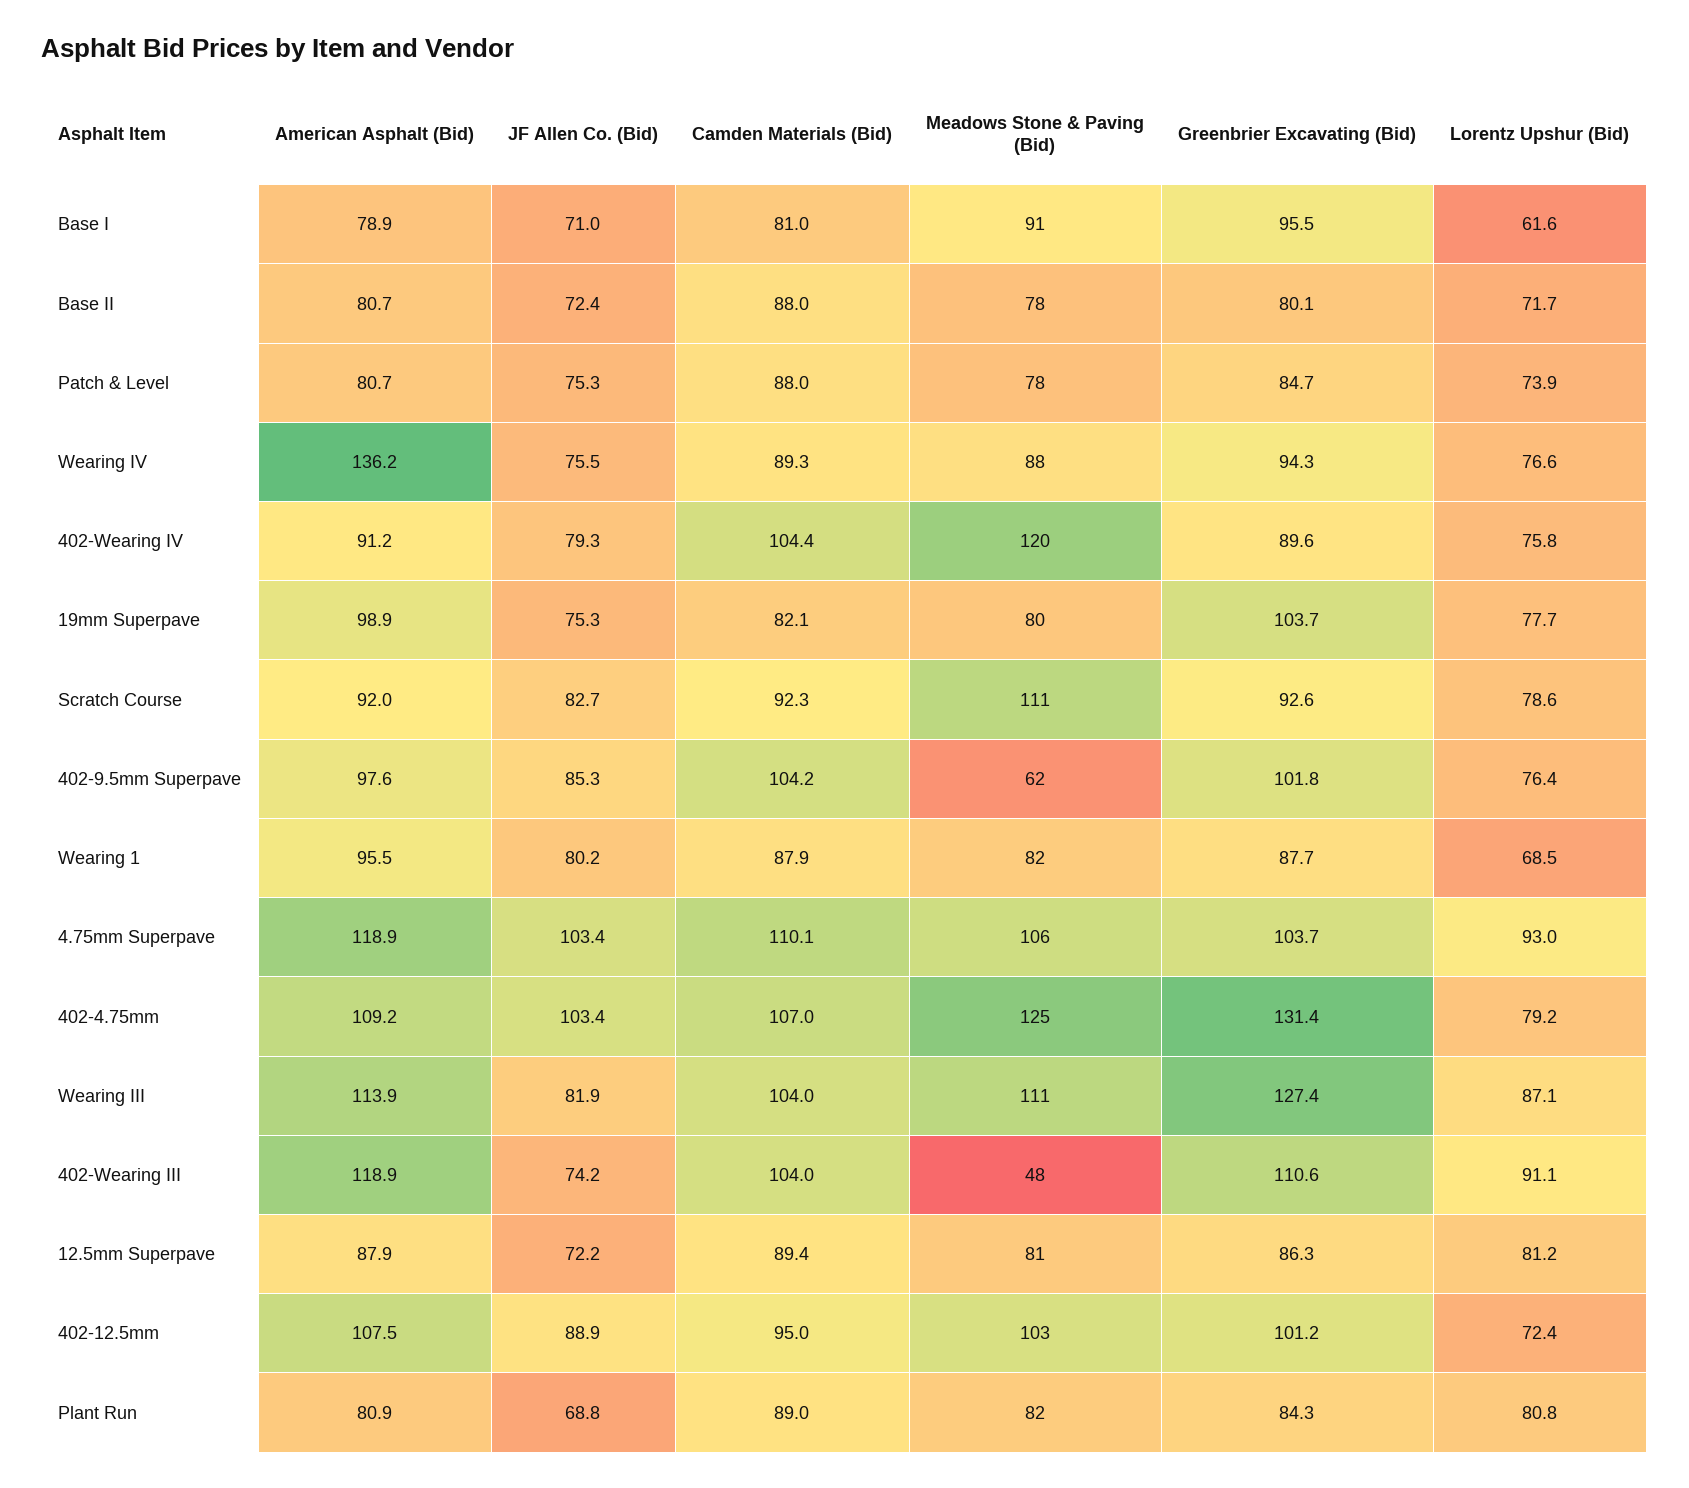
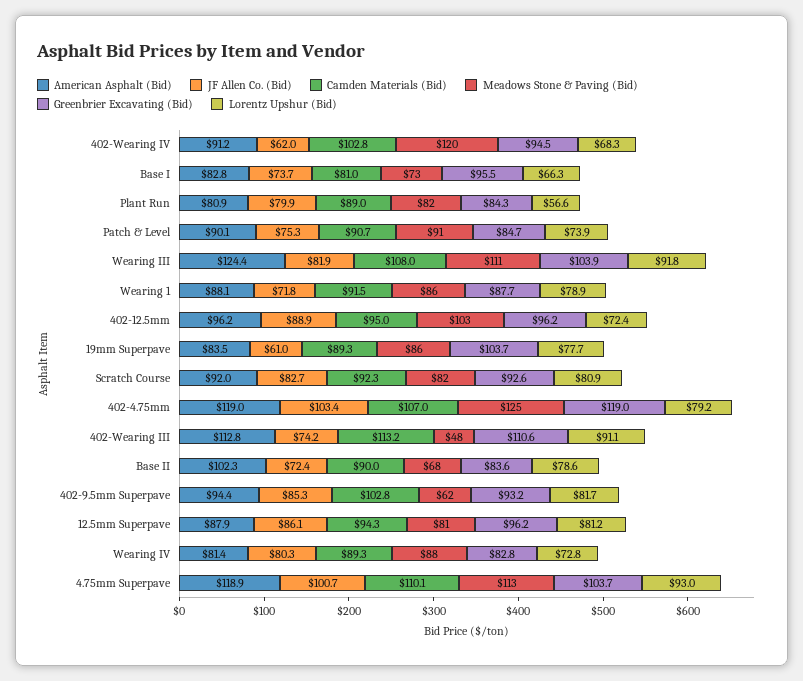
American Asphalt (Bid), Base I: 78.9 -> 82.8
JF Allen Co. (Bid), Base I: 71 -> 73.7
Meadows Stone & Paving (Bid), Base I: 91 -> 73
Lorentz Upshur (Bid), Base I: 61.6 -> 66.3
American Asphalt (Bid), Base II: 80.7 -> 102.3
Camden Materials (Bid), Base II: 88 -> 90
Meadows Stone & Paving (Bid), Base II: 78 -> 68
Greenbrier Excavating (Bid), Base II: 80.1 -> 83.6
Lorentz Upshur (Bid), Base II: 71.7 -> 78.6
American Asphalt (Bid), Patch & Level: 80.7 -> 90.1
Camden Materials (Bid), Patch & Level: 88 -> 90.7
Meadows Stone & Paving (Bid), Patch & Level: 78 -> 91
American Asphalt (Bid), Wearing IV: 136.2 -> 81.4
JF Allen Co. (Bid), Wearing IV: 75.5 -> 80.3
Greenbrier Excavating (Bid), Wearing IV: 94.3 -> 82.8
Lorentz Upshur (Bid), Wearing IV: 76.6 -> 72.8
JF Allen Co. (Bid), 402-Wearing IV: 79.3 -> 62
Camden Materials (Bid), 402-Wearing IV: 104.4 -> 102.8
Greenbrier Excavating (Bid), 402-Wearing IV: 89.6 -> 94.5
Lorentz Upshur (Bid), 402-Wearing IV: 75.8 -> 68.3
American Asphalt (Bid), 19mm Superpave: 98.9 -> 83.5
JF Allen Co. (Bid), 19mm Superpave: 75.3 -> 61
Camden Materials (Bid), 19mm Superpave: 82.1 -> 89.3
Meadows Stone & Paving (Bid), 19mm Superpave: 80 -> 86
Meadows Stone & Paving (Bid), Scratch Course: 111 -> 82
Lorentz Upshur (Bid), Scratch Course: 78.6 -> 80.9
American Asphalt (Bid), 402-9.5mm Superpave: 97.6 -> 94.4
Camden Materials (Bid), 402-9.5mm Superpave: 104.2 -> 102.8
Greenbrier Excavating (Bid), 402-9.5mm Superpave: 101.8 -> 93.2
Lorentz Upshur (Bid), 402-9.5mm Superpave: 76.4 -> 81.7
American Asphalt (Bid), Wearing 1: 95.5 -> 88.1
JF Allen Co. (Bid), Wearing 1: 80.2 -> 71.8
Camden Materials (Bid), Wearing 1: 87.9 -> 91.5
Meadows Stone & Paving (Bid), Wearing 1: 82 -> 86
Lorentz Upshur (Bid), Wearing 1: 68.5 -> 78.9
JF Allen Co. (Bid), 4.75mm Superpave: 103.4 -> 100.7
Meadows Stone & Paving (Bid), 4.75mm Superpave: 106 -> 113
American Asphalt (Bid), 402-4.75mm: 109.2 -> 119
Greenbrier Excavating (Bid), 402-4.75mm: 131.4 -> 119
American Asphalt (Bid), Wearing III: 113.9 -> 124.4
Camden Materials (Bid), Wearing III: 104 -> 108
Greenbrier Excavating (Bid), Wearing III: 127.4 -> 103.9
Lorentz Upshur (Bid), Wearing III: 87.1 -> 91.8
American Asphalt (Bid), 402-Wearing III: 118.9 -> 112.8
Camden Materials (Bid), 402-Wearing III: 104 -> 113.2
JF Allen Co. (Bid), 12.5mm Superpave: 72.2 -> 86.1
Camden Materials (Bid), 12.5mm Superpave: 89.4 -> 94.3
Greenbrier Excavating (Bid), 12.5mm Superpave: 86.3 -> 96.2
American Asphalt (Bid), 402-12.5mm: 107.5 -> 96.2
Greenbrier Excavating (Bid), 402-12.5mm: 101.2 -> 96.2
JF Allen Co. (Bid), Plant Run: 68.8 -> 79.9
Lorentz Upshur (Bid), Plant Run: 80.8 -> 56.6

